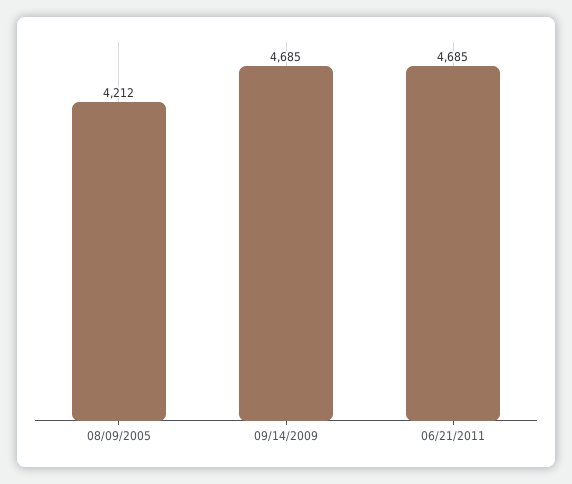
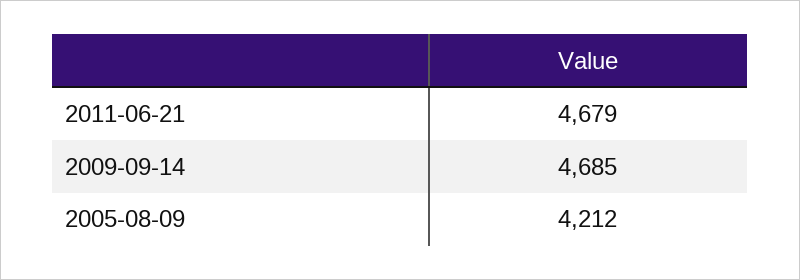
06/21/2011: 4685 -> 4679

